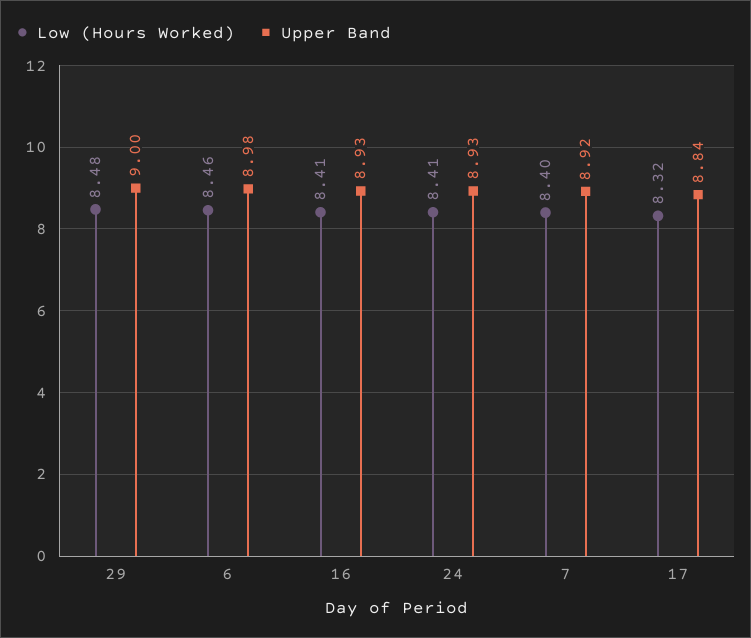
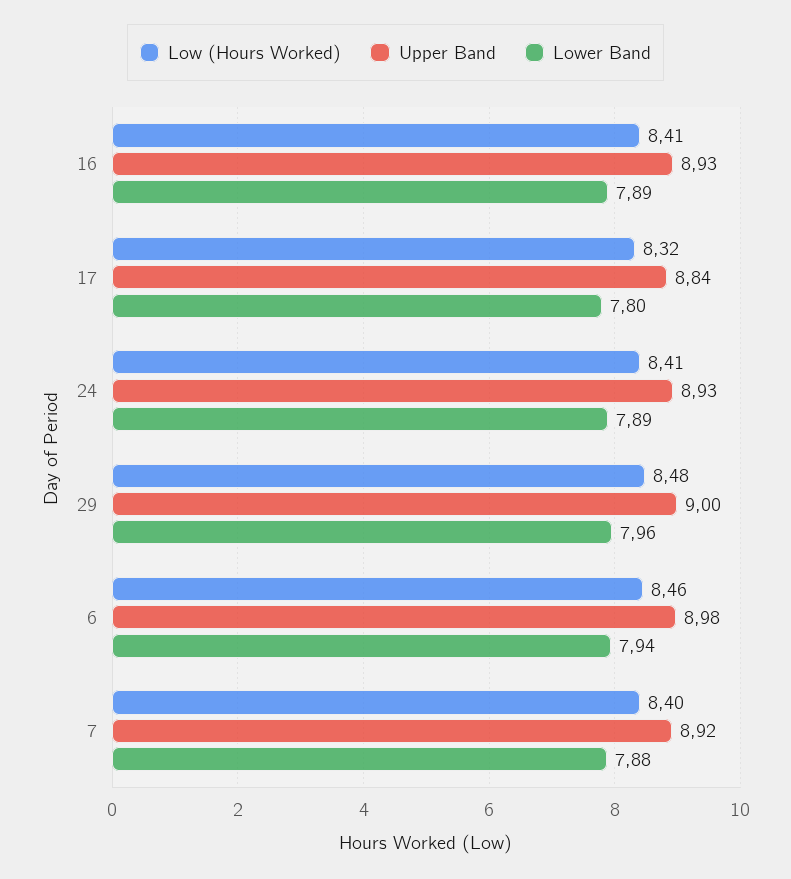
Lower Band, 16: none -> 7.89
Lower Band, 17: none -> 7.8
Lower Band, 24: none -> 7.89
Lower Band, 29: none -> 7.96
Lower Band, 6: none -> 7.94
Lower Band, 7: none -> 7.88

